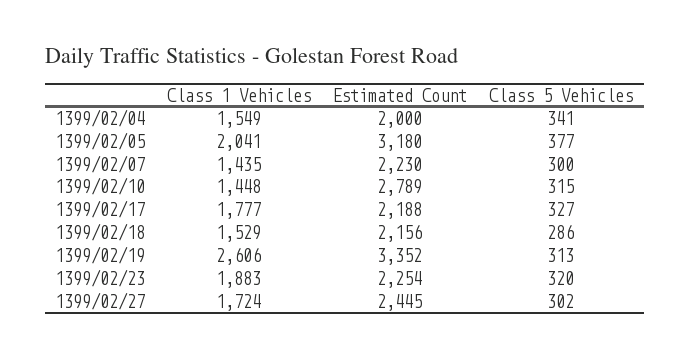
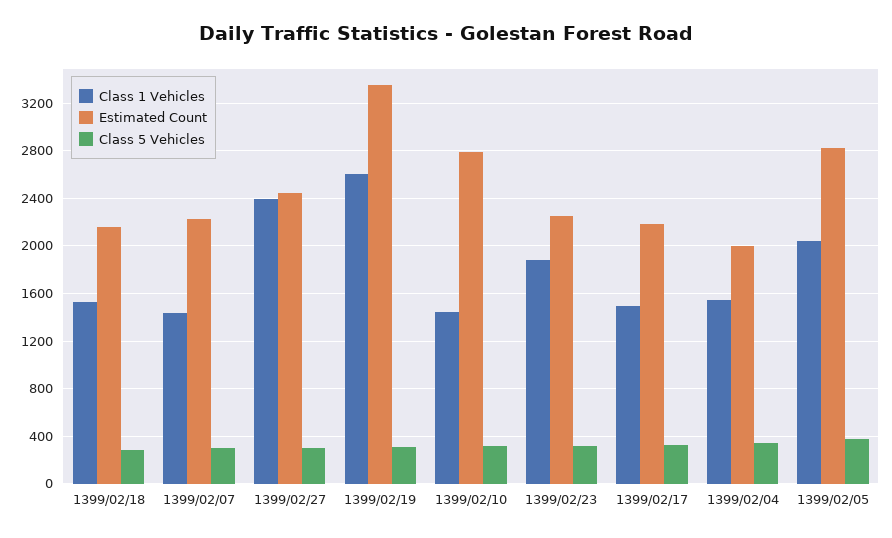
Estimated Count, 1399/02/05: 3180 -> 2800
Class 1 Vehicles, 1399/02/17: 1777 -> 1500
Class 1 Vehicles, 1399/02/27: 1724 -> 2400

